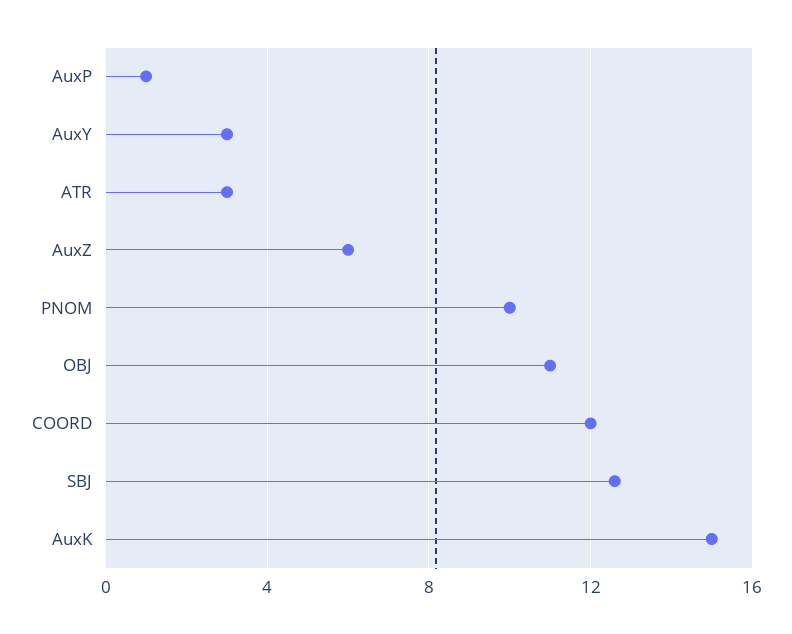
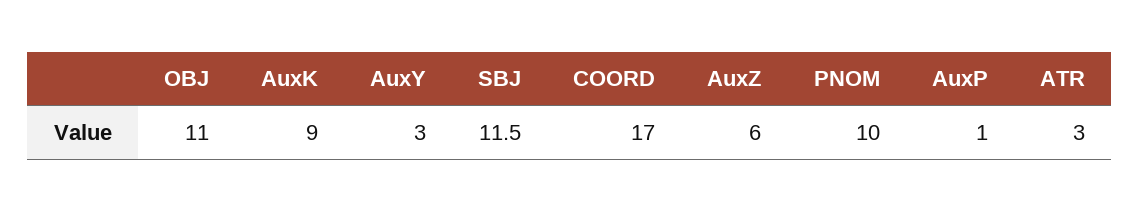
COORD: 12 -> 17
SBJ: 12.5 -> 11.5
AuxK: 15 -> 9

